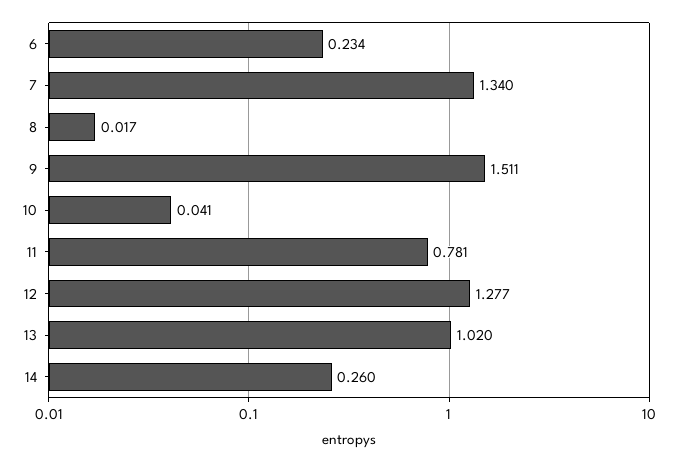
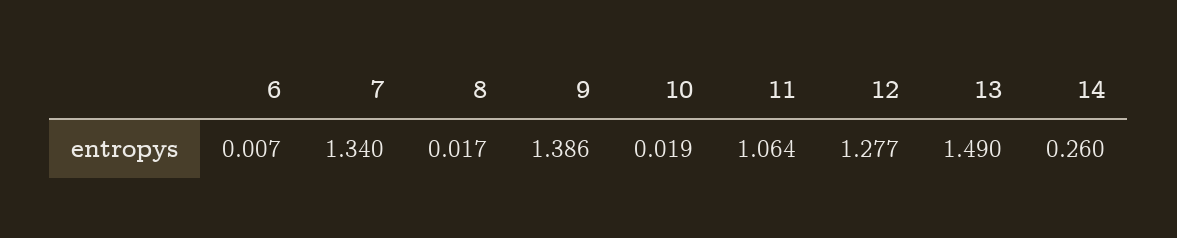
6: 0.234 -> 0.007
9: 1.511 -> 1.386
10: 0.041 -> 0.019
11: 0.781 -> 1.064
13: 1.02 -> 1.49

